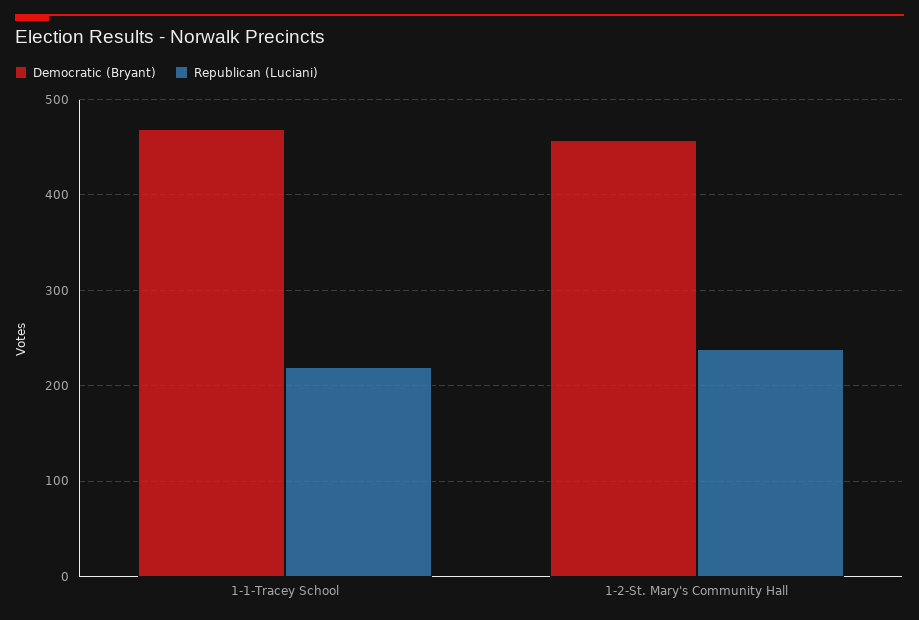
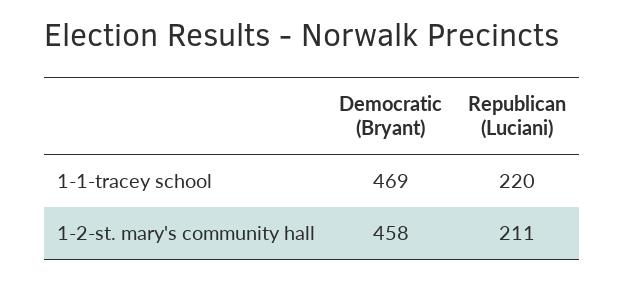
Republican (Luciani), 1-2-St. Mary's Community Hall: 240 -> 211

